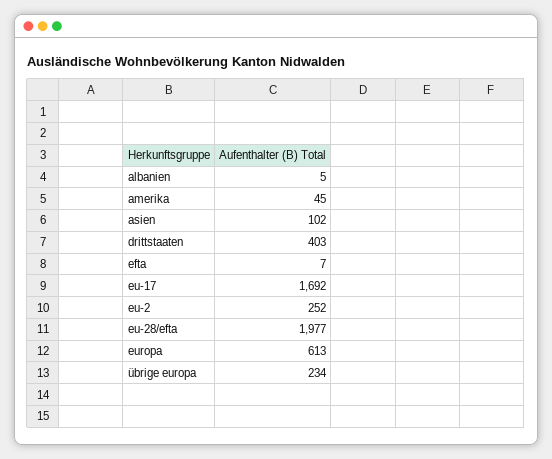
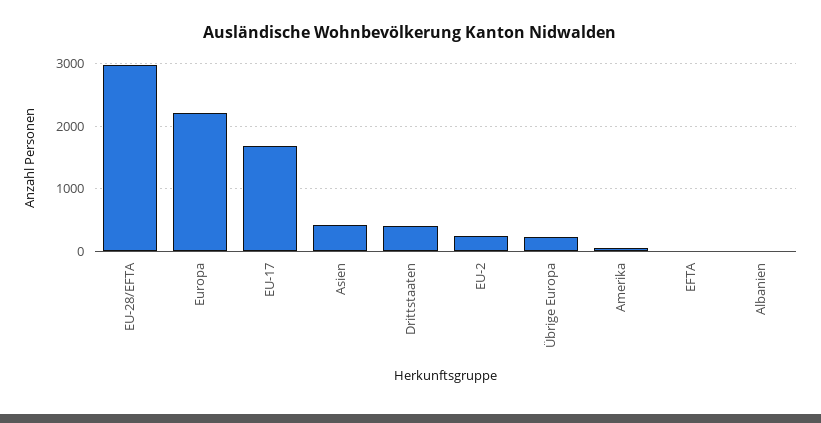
asien: 102 -> 400
eu-28/efta: 1977 -> 3000
europa: 613 -> 2200

